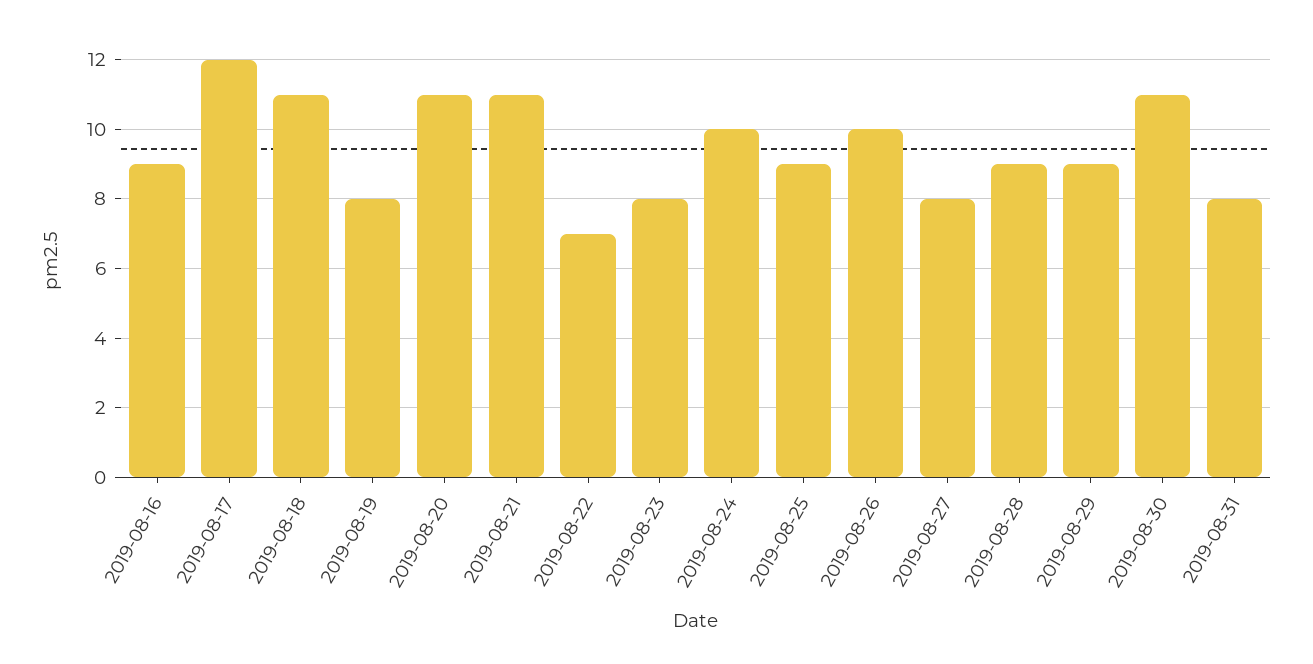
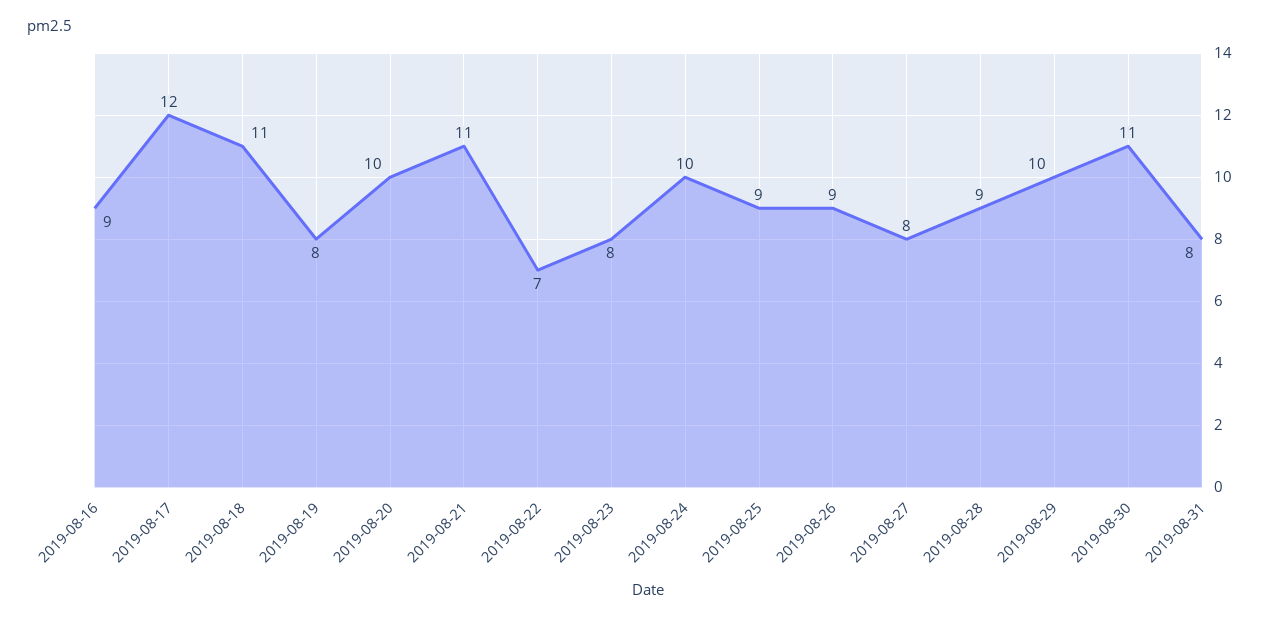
2019-08-20: 11 -> 10
2019-08-26: 10 -> 9
2019-08-29: 9 -> 10

